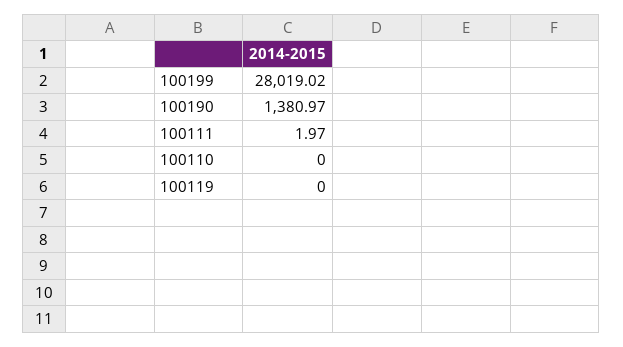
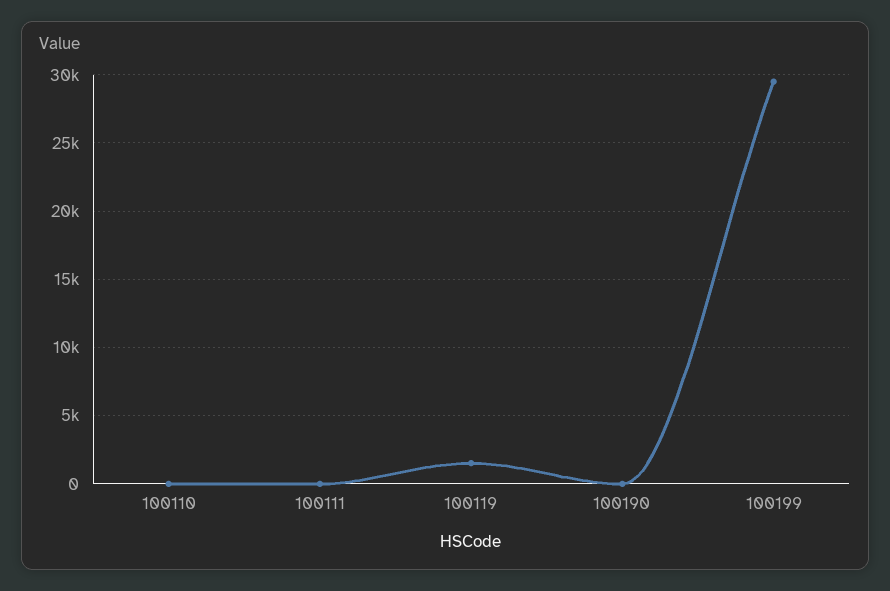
100199: 28019.02 -> 29500
100190: 1380.97 -> 0
100119: 0 -> 1500

